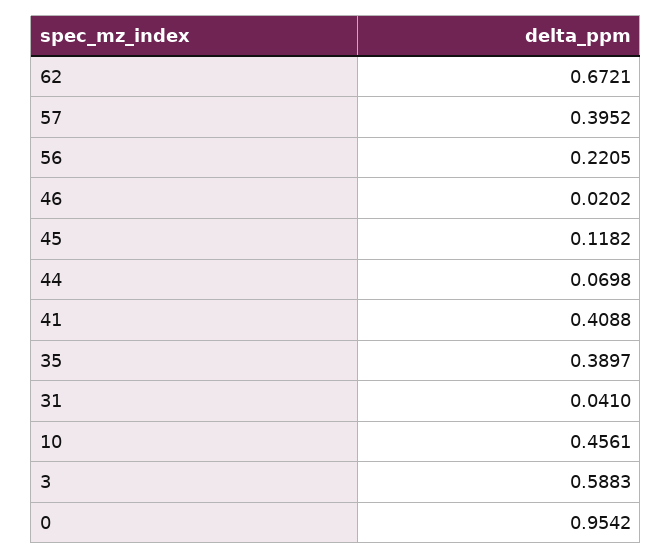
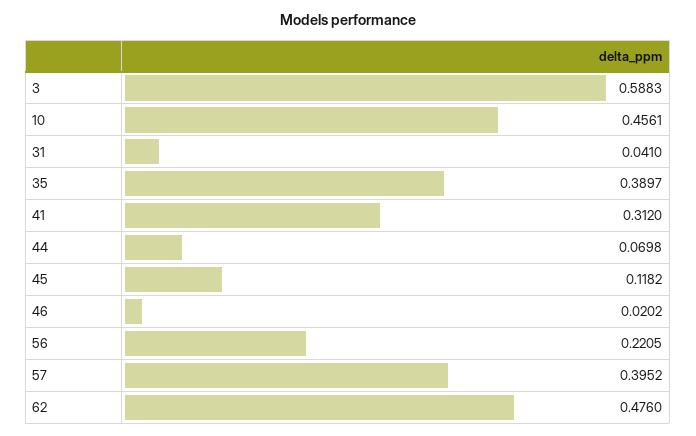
62: 0.6721 -> 0.476
41: 0.4088 -> 0.312
0: 0.9542 -> none

